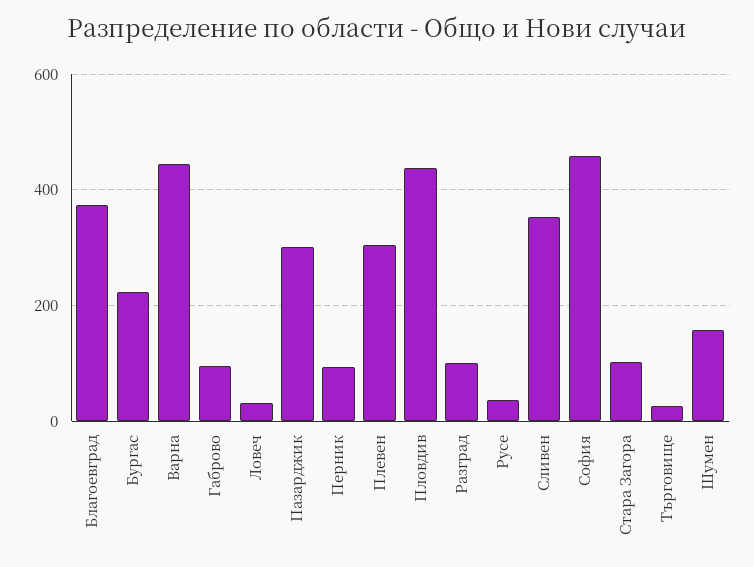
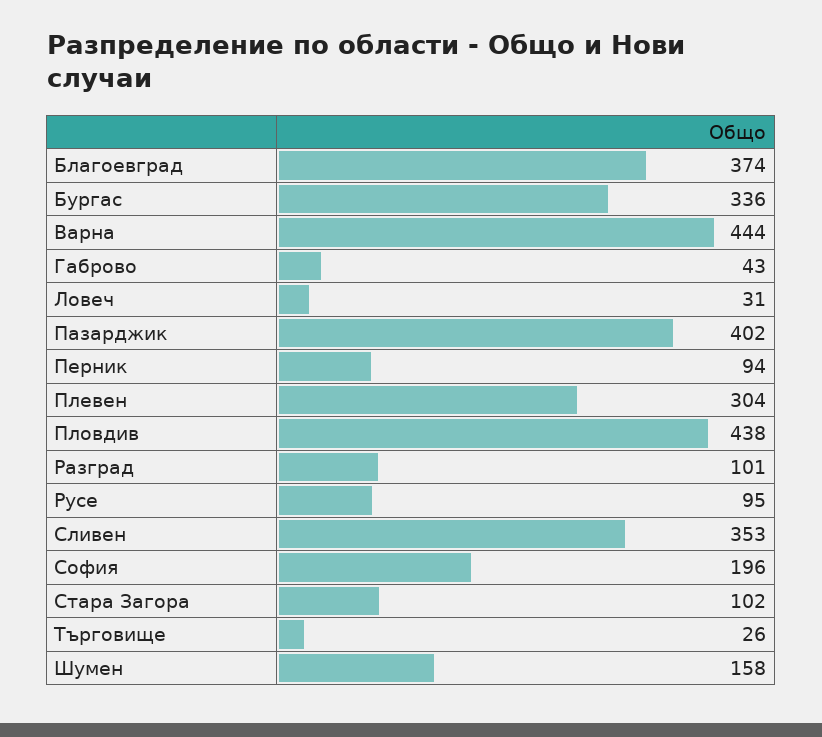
Бургас: 220 -> 336
Габрово: 100 -> 43
Пазарджик: 300 -> 402
Русе: 40 -> 95
София: 460 -> 196

